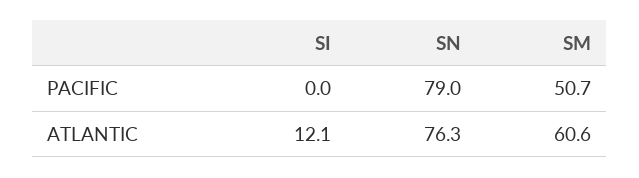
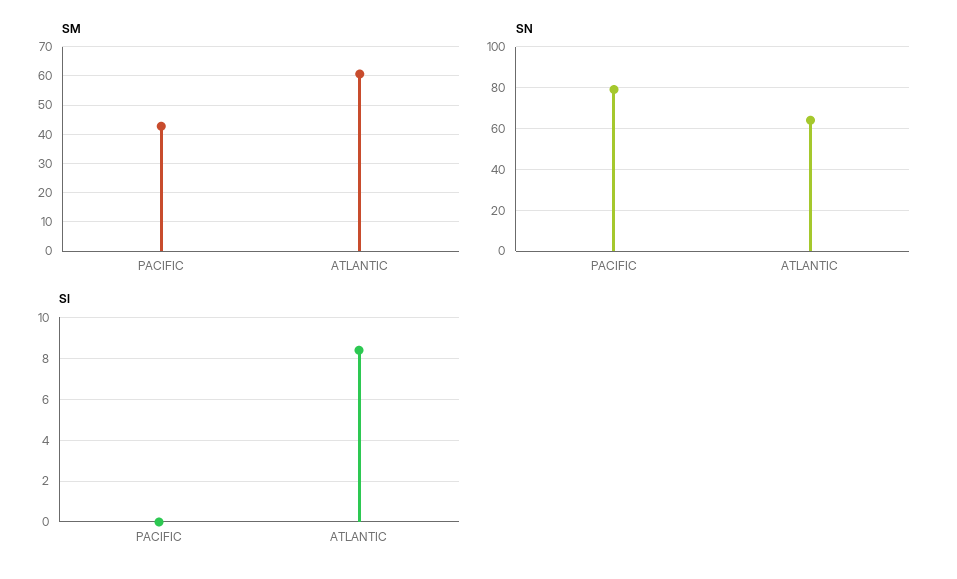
SM, PACIFIC: 50.7 -> 42.5
SI, ATLANTIC: 12.1 -> 8.5
SN, ATLANTIC: 76.3 -> 65

